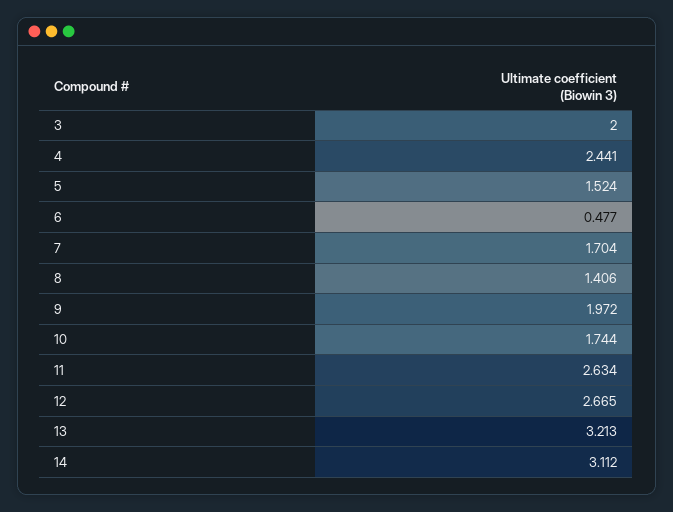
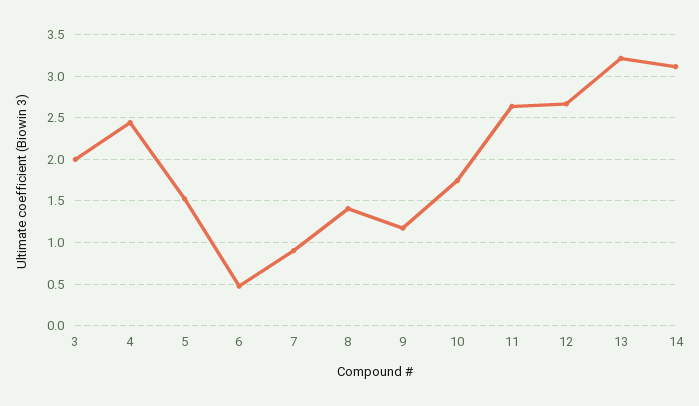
7: 1.704 -> 0.9
9: 1.972 -> 1.2

